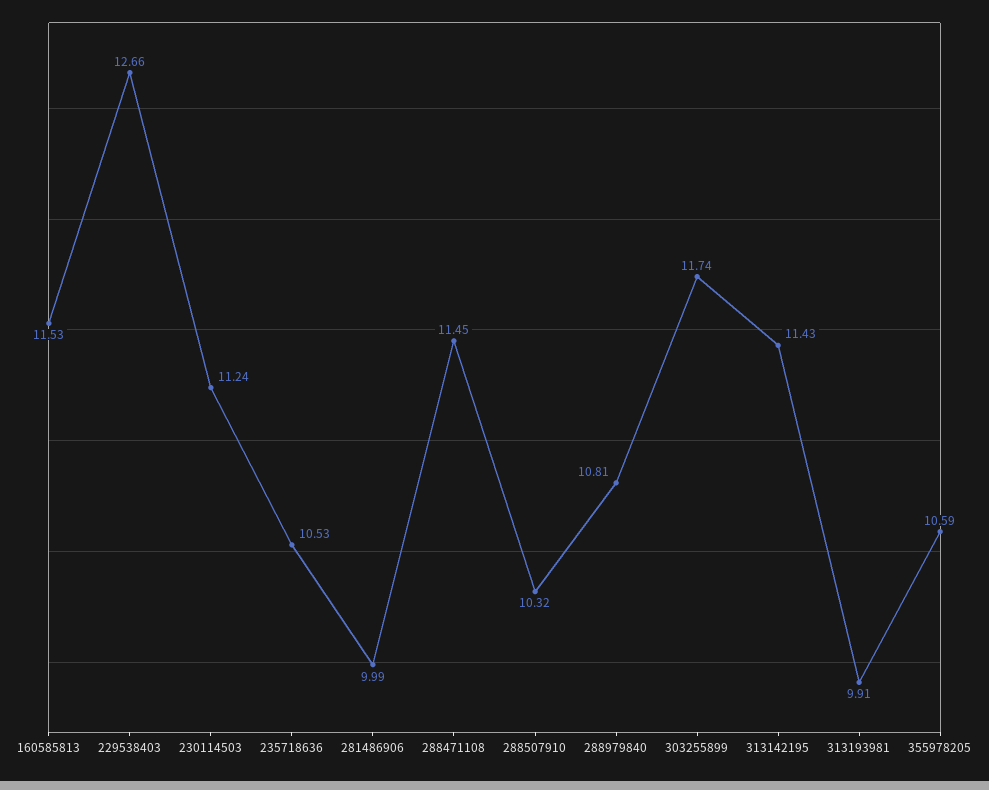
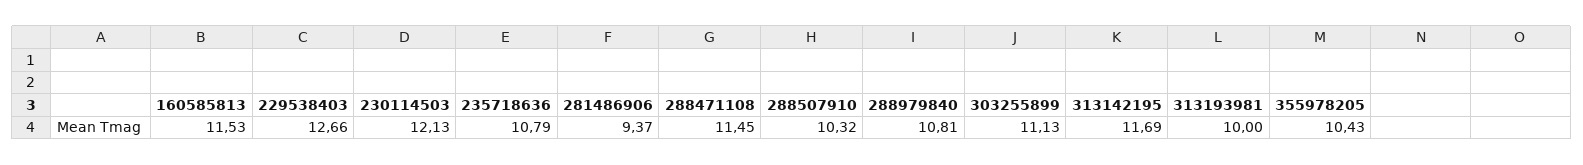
230114503: 11.24 -> 12.13
235718636: 10.53 -> 10.79
281486906: 9.99 -> 9.37
303255899: 11.74 -> 11.13
313142195: 11.43 -> 11.69
313193981: 9.91 -> 10
355978205: 10.59 -> 10.43

